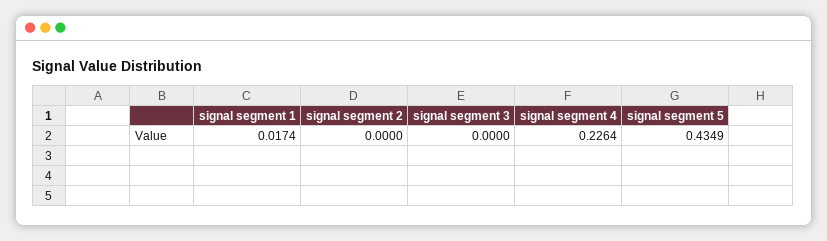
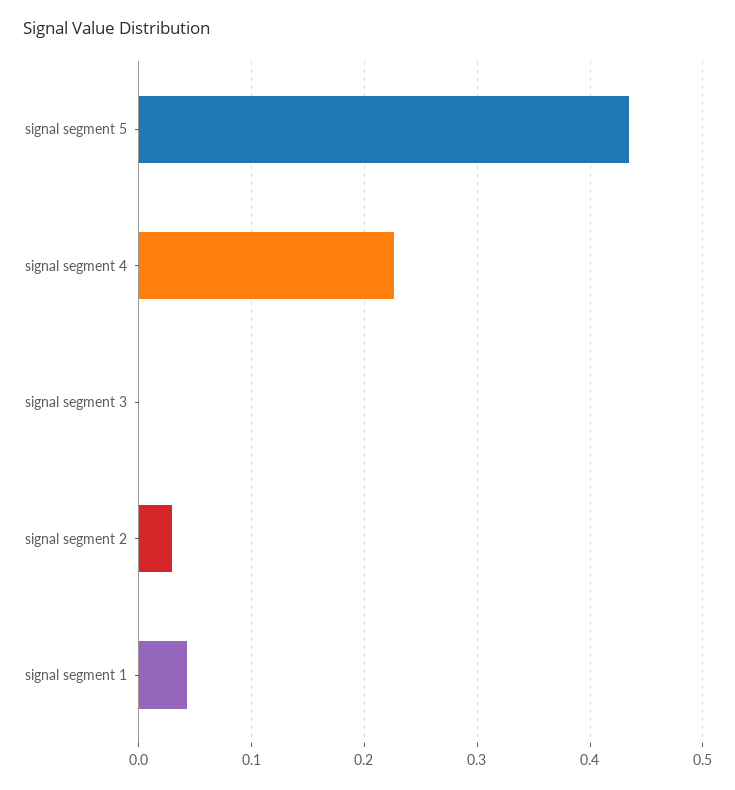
signal segment 1: 0.0174 -> 0.04
signal segment 2: 0 -> 0.03

